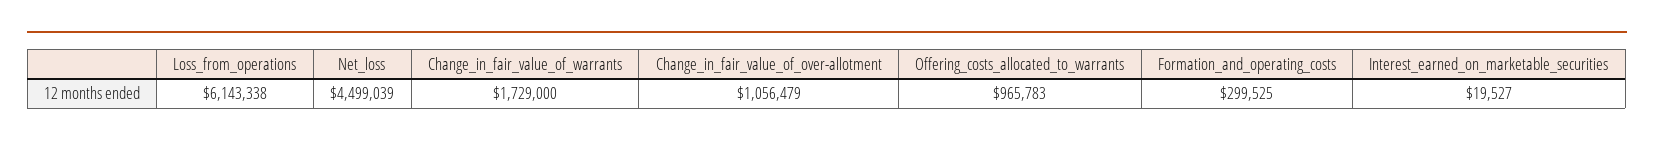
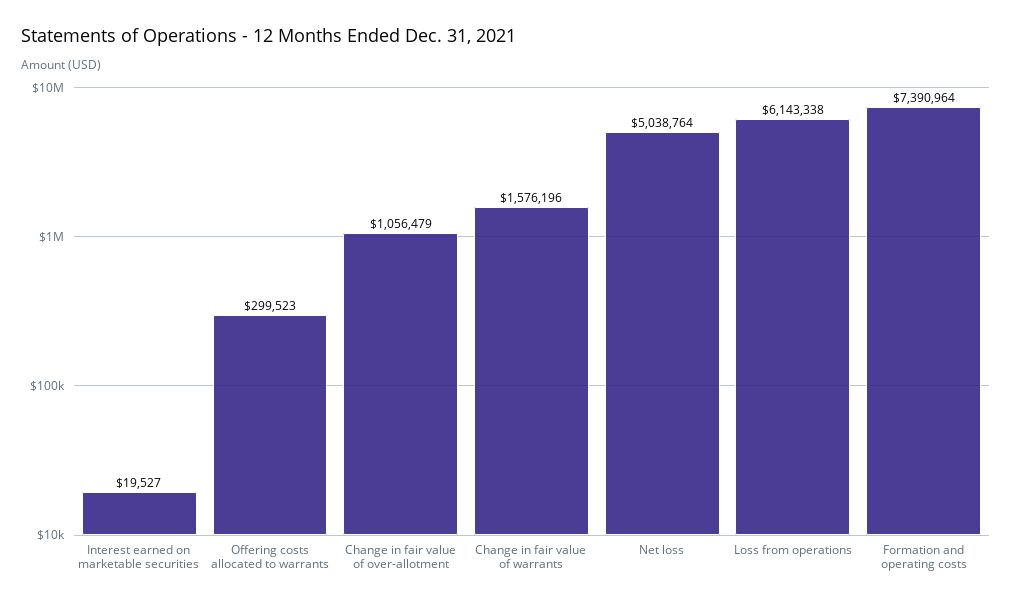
Net_loss: 4499039 -> 5038764
Change_in_fair_value_of_warrants: 1729000 -> 1576196
Offering_costs_allocated_to_warrants: 965783 -> 299523
Formation_and_operating_costs: 299525 -> 7390964

